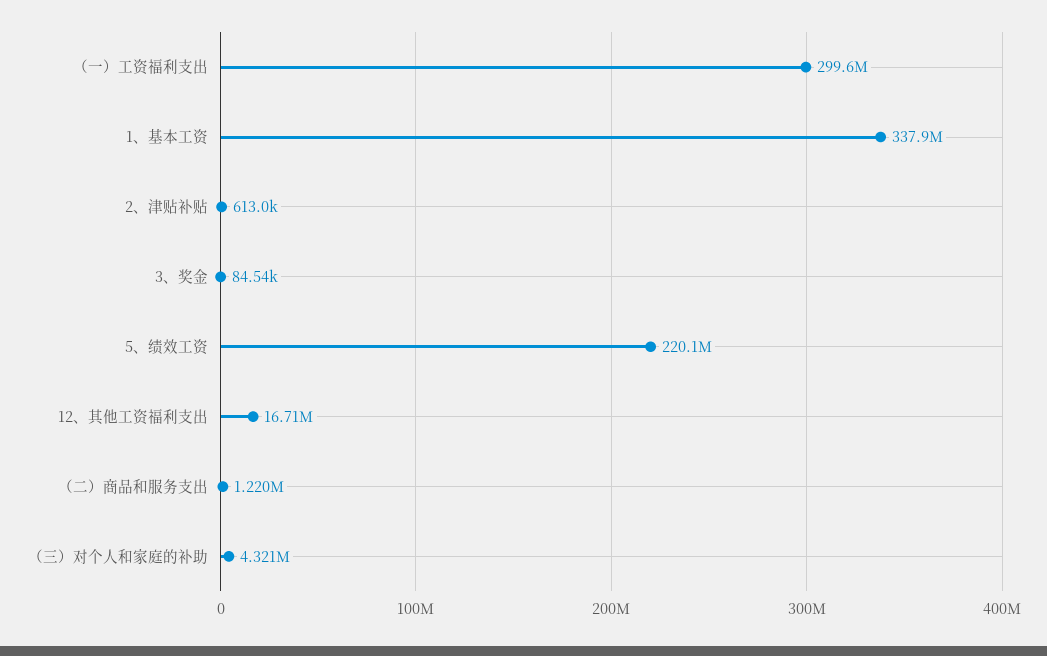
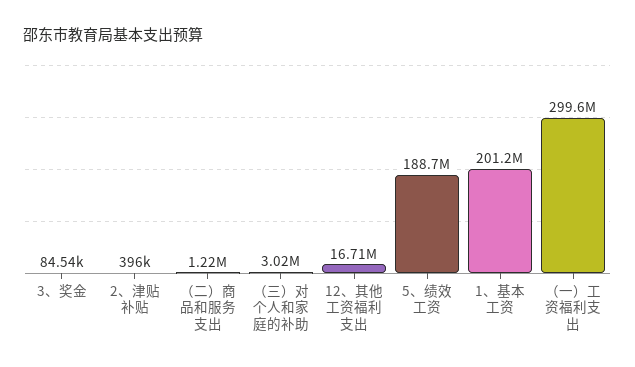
1、基本工资: 337900000 -> 201200000
2、津贴补贴: 613000 -> 396000
5、绩效工资: 220100000 -> 188700000
（三）对个人和家庭的补助: 4321000 -> 3020000

